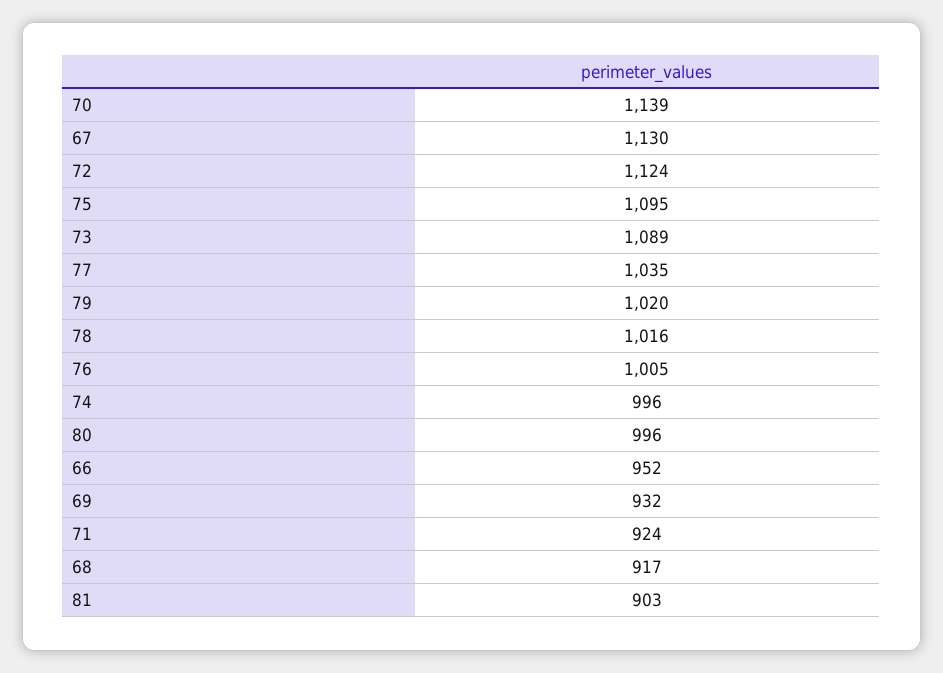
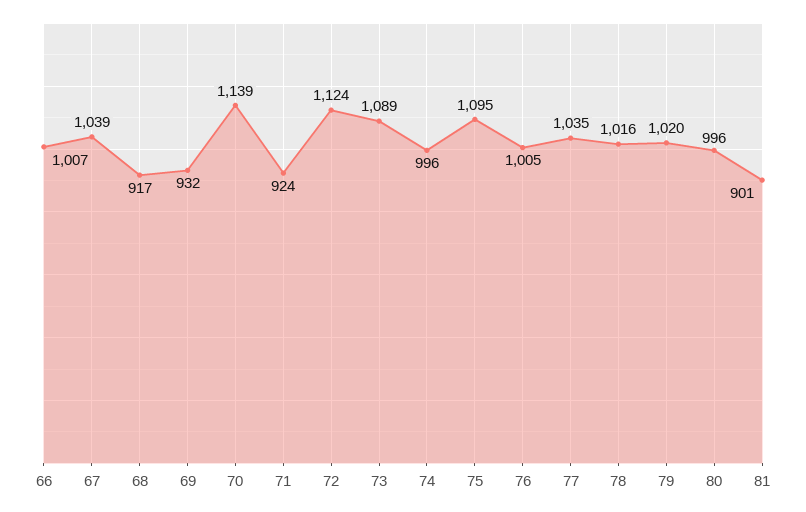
67: 1130 -> 1039
66: 952 -> 1007
81: 903 -> 901

